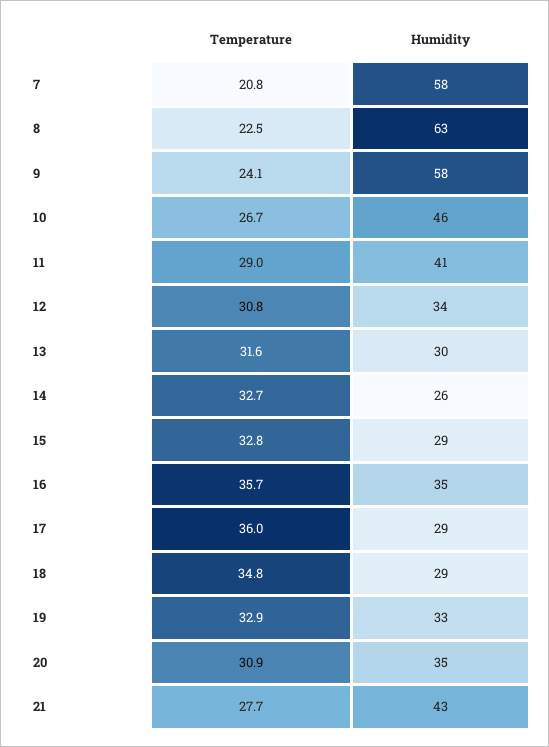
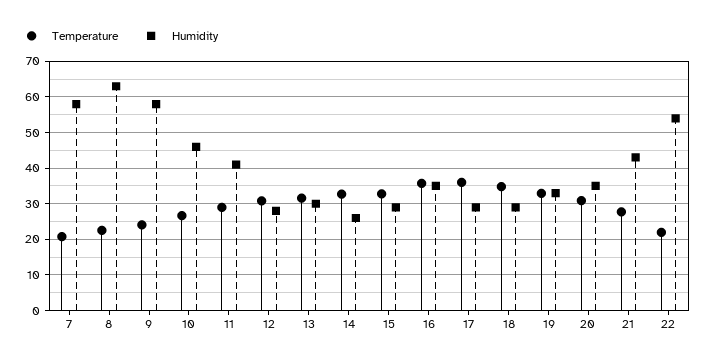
Humidity, 12: 34 -> 28
Temperature, 22: none -> 22
Humidity, 22: none -> 54

